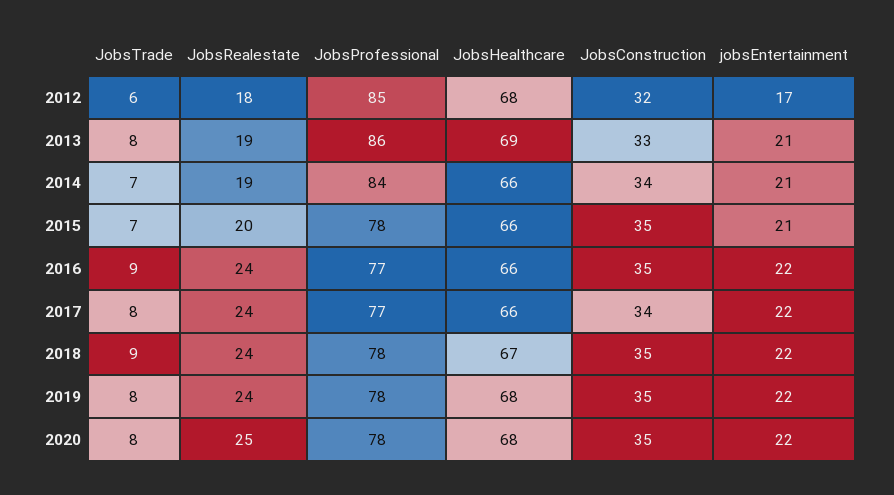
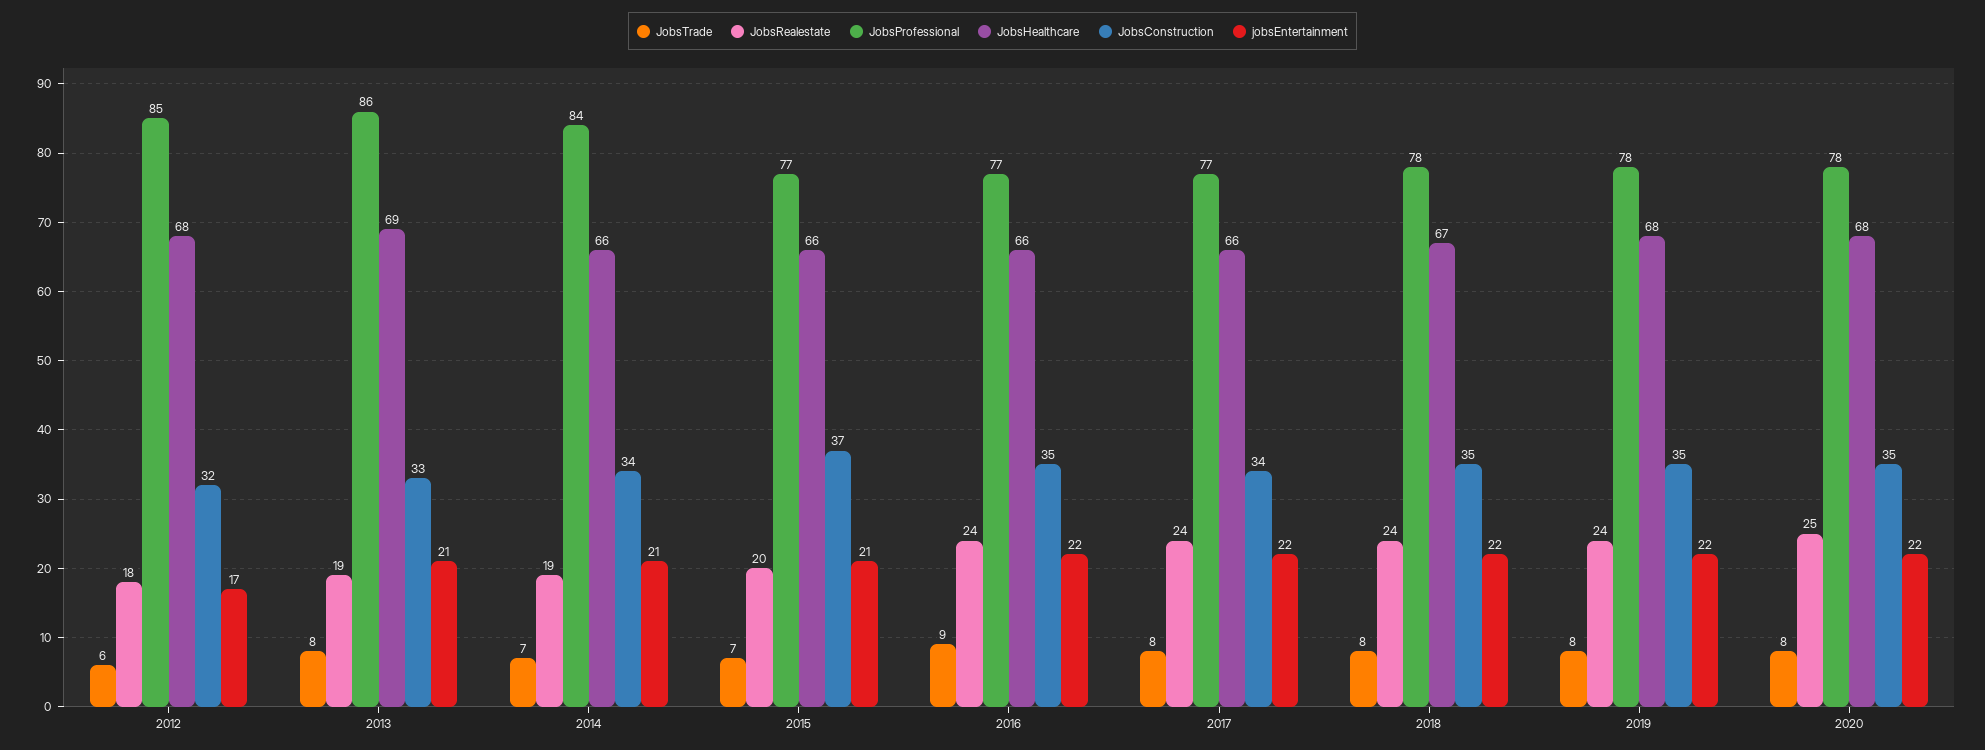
JobsProfessional, 2015: 78 -> 77
JobsConstruction, 2015: 35 -> 37
JobsTrade, 2018: 9 -> 8

